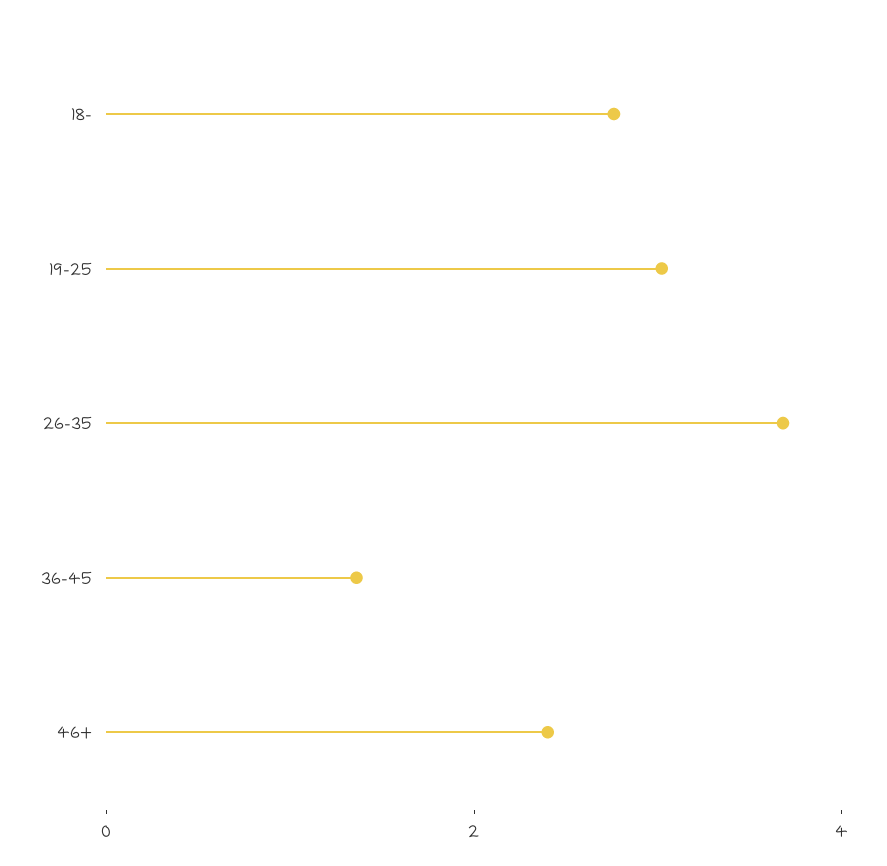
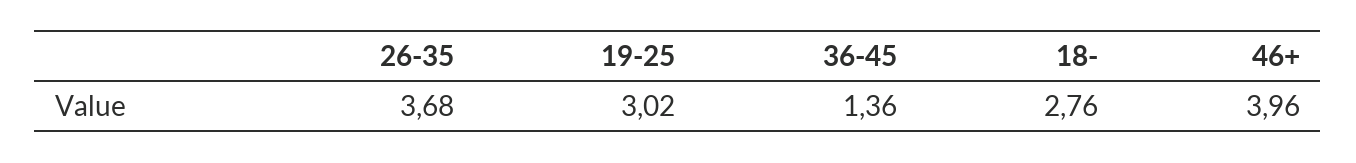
46+: 2.5 -> 3.96

